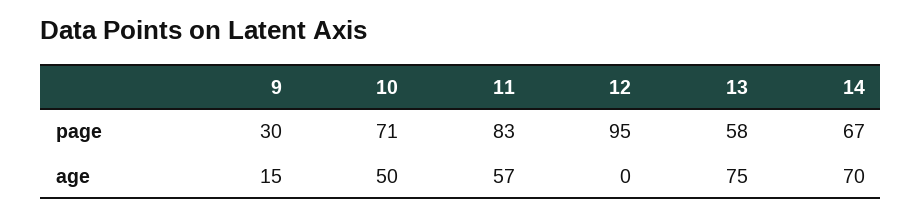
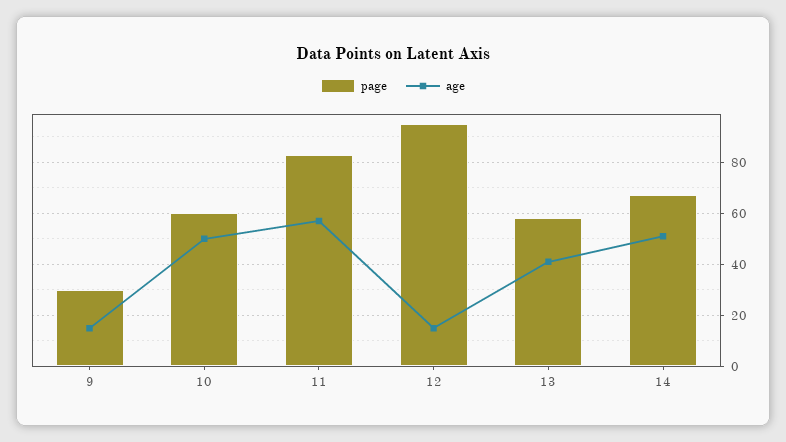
page, 10: 71 -> 60
age, 12: 0 -> 15
age, 13: 75 -> 40
age, 14: 70 -> 50

